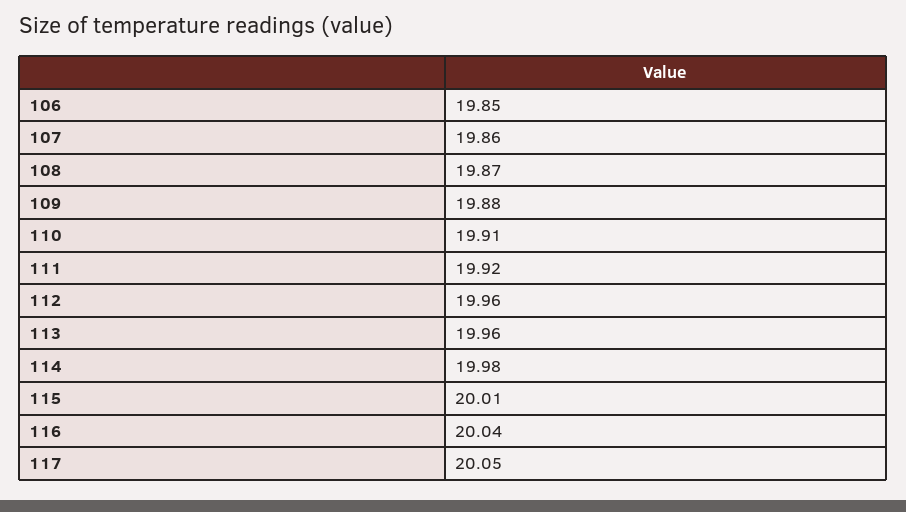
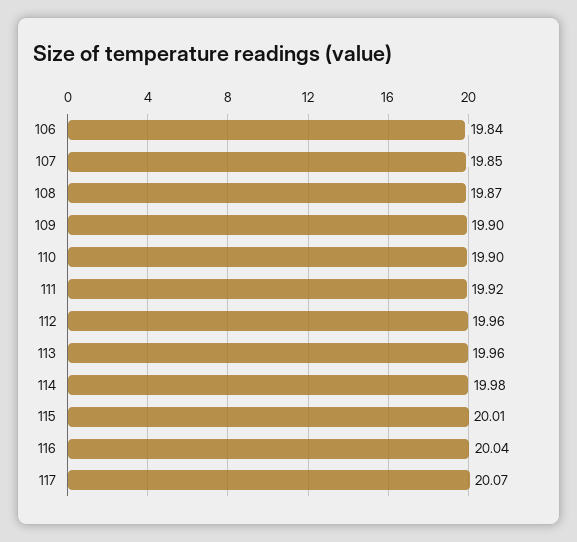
106: 19.85 -> 19.84
107: 19.86 -> 19.85
109: 19.88 -> 19.9
110: 19.91 -> 19.9
117: 20.05 -> 20.07

